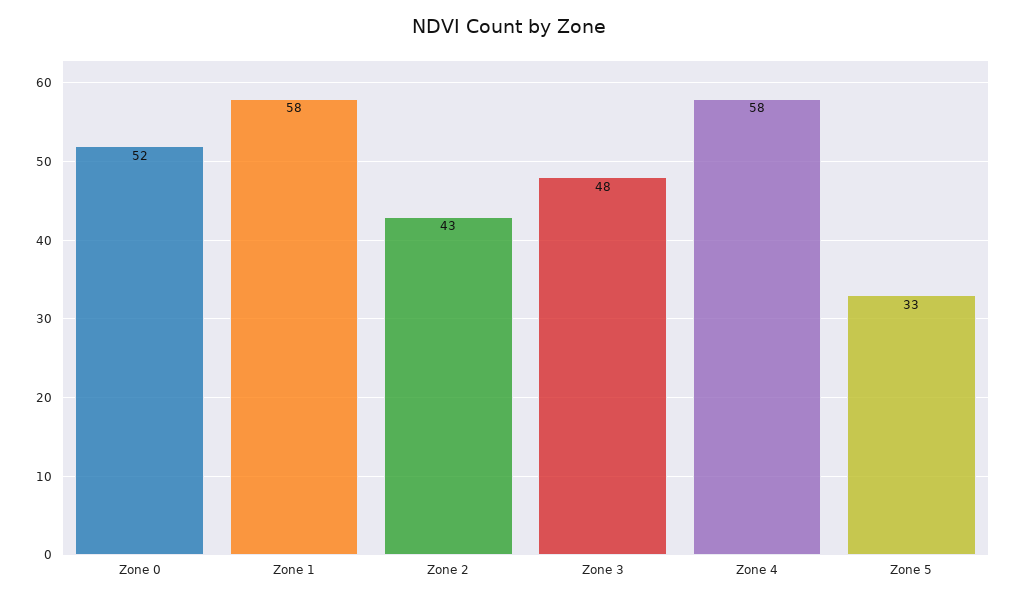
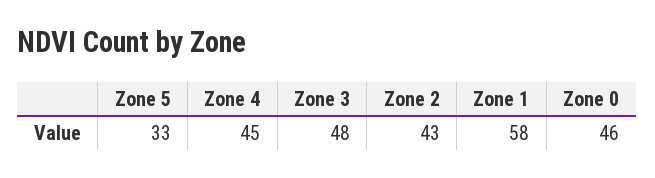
Zone 0: 52 -> 46
Zone 4: 58 -> 45

